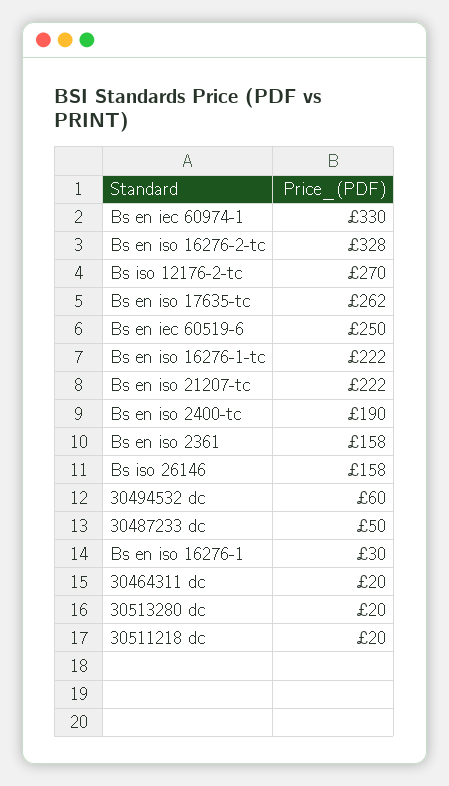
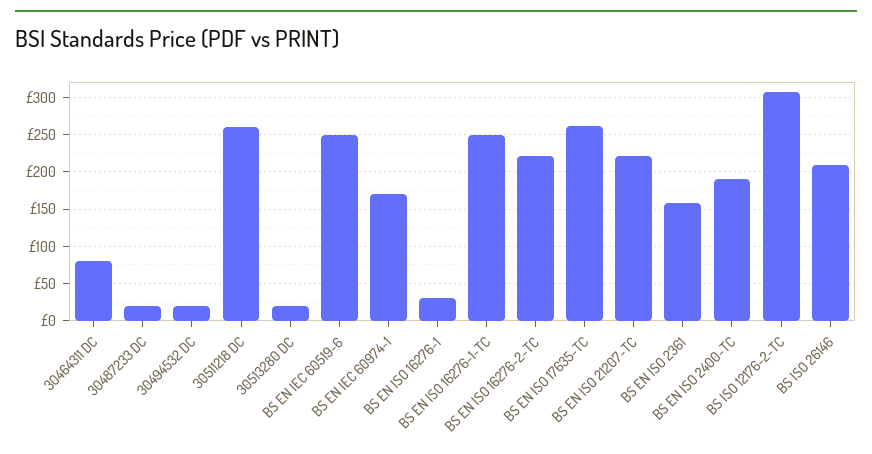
Bs en iec 60974-1: 330 -> 170
Bs en iso 16276-2-tc: 328 -> 220
Bs iso 12176-2-tc: 270 -> 310
Bs en iso 16276-1-tc: 222 -> 250
Bs iso 26146: 158 -> 210
30494532 dc: 60 -> 20
30487233 dc: 50 -> 20
30464311 dc: 20 -> 80
30511218 dc: 20 -> 260

